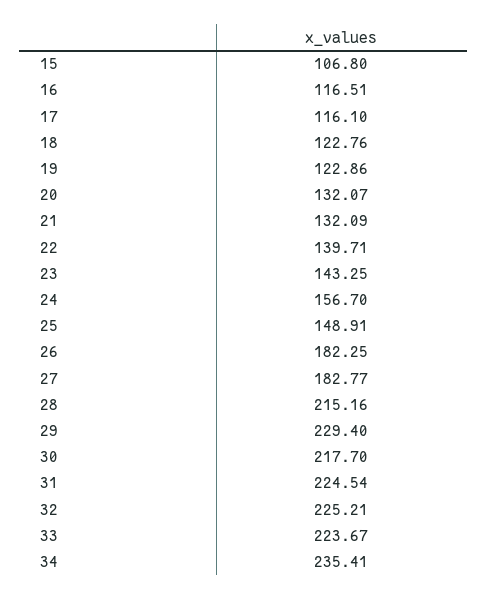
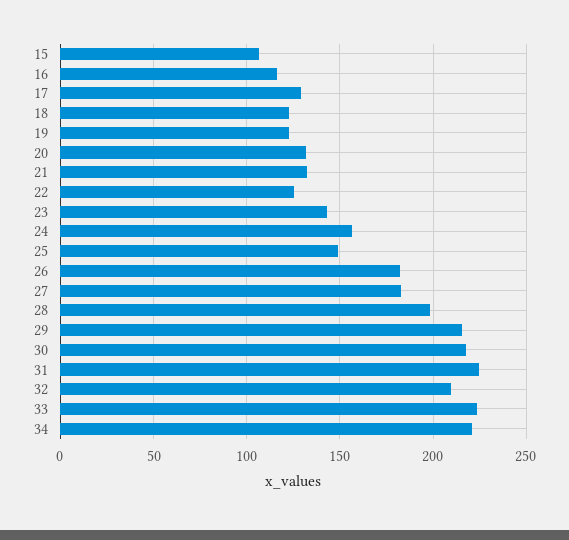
17: 116.1 -> 130
22: 139.71 -> 125
28: 215.16 -> 200
29: 229.4 -> 215
32: 225.21 -> 210
34: 235.41 -> 220

